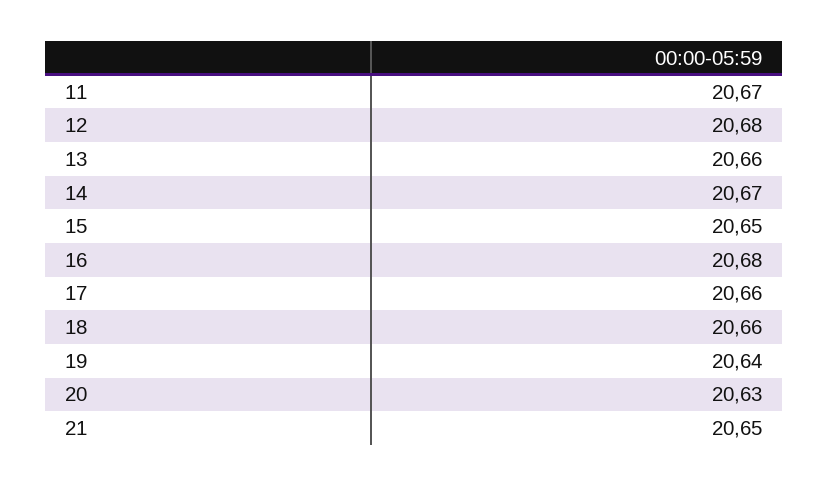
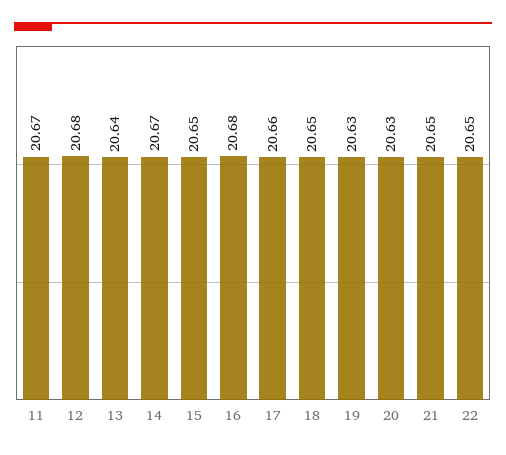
13: 20.66 -> 20.64
18: 20.66 -> 20.65
19: 20.64 -> 20.63
22: none -> 20.65

